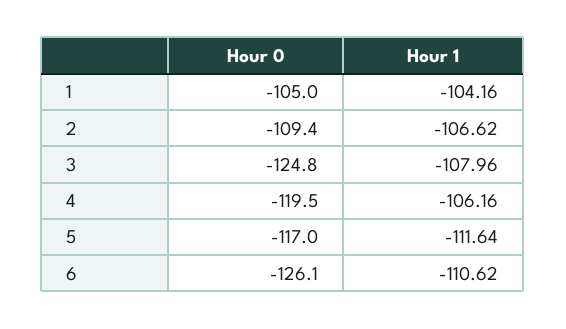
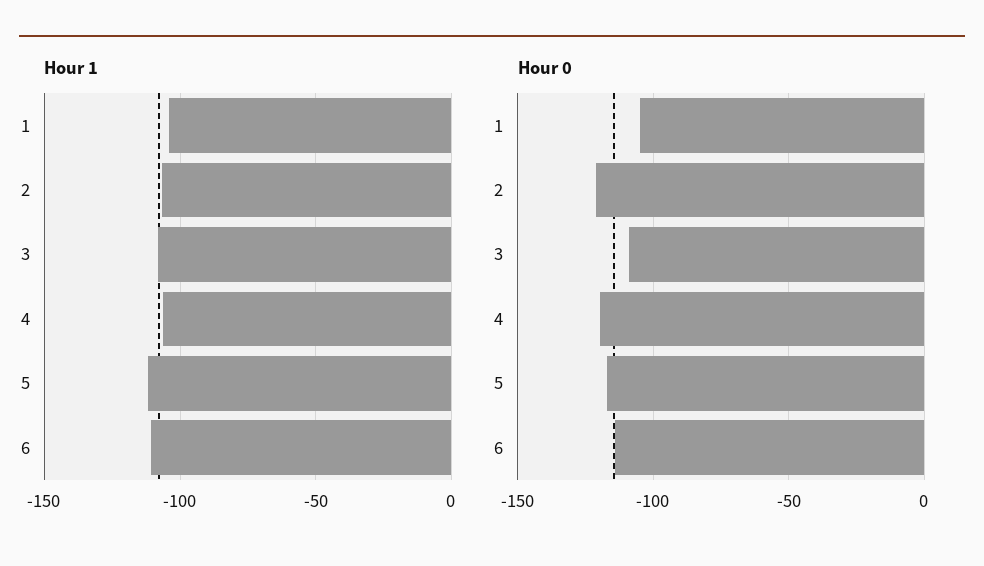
Hour 0, 2: -109.4 -> -120
Hour 0, 3: -124.8 -> -110
Hour 0, 6: -126.1 -> -115

